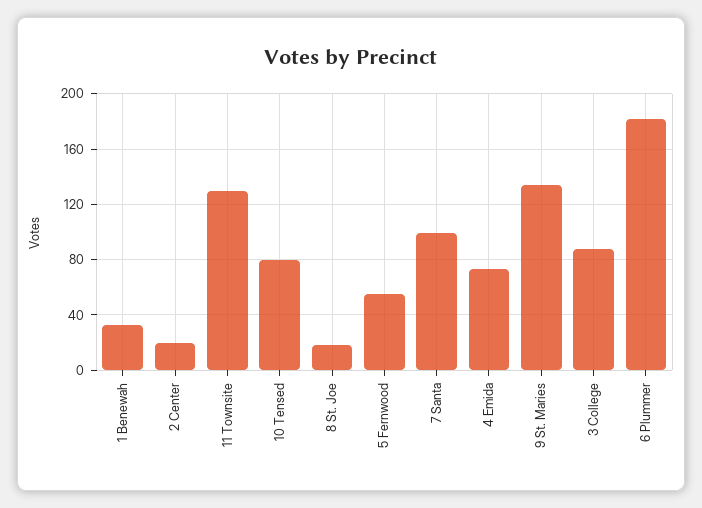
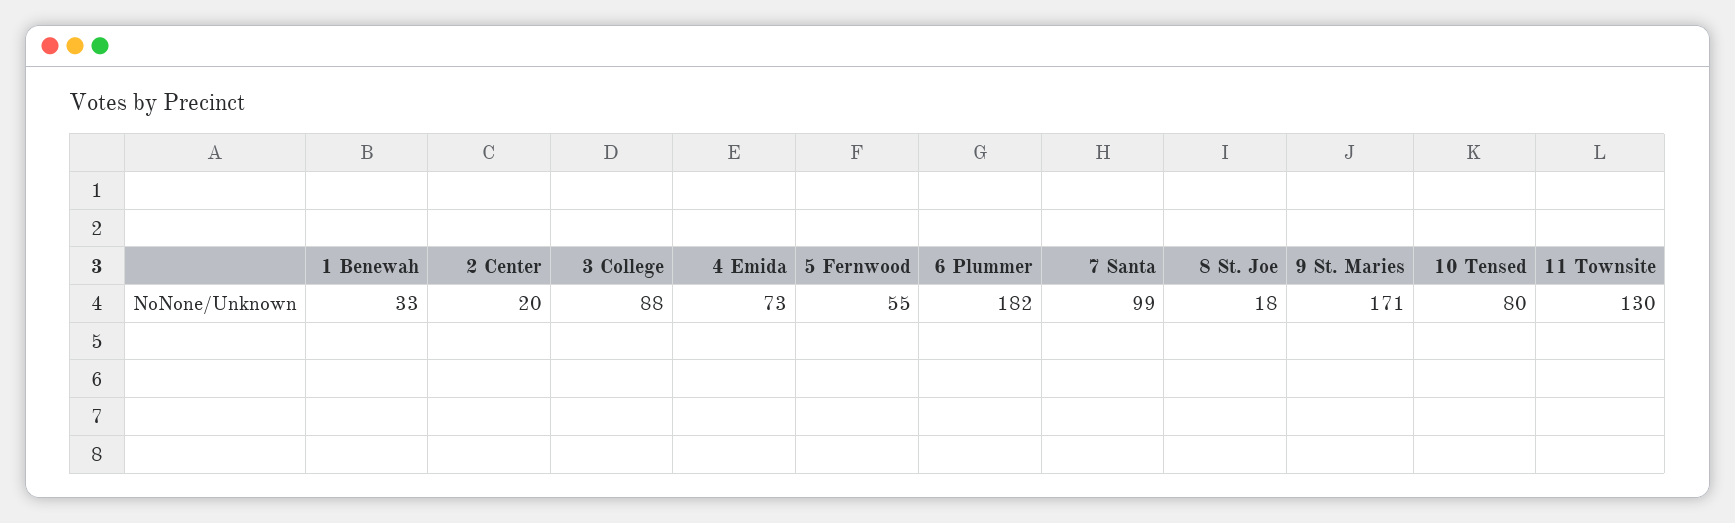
9 St. Maries: 135 -> 171

